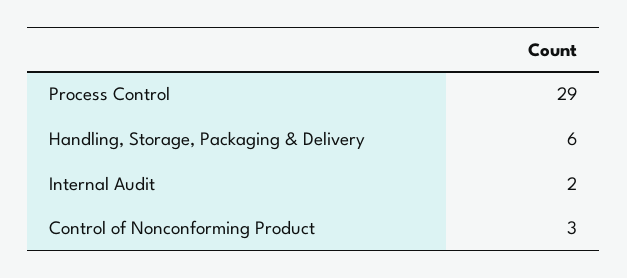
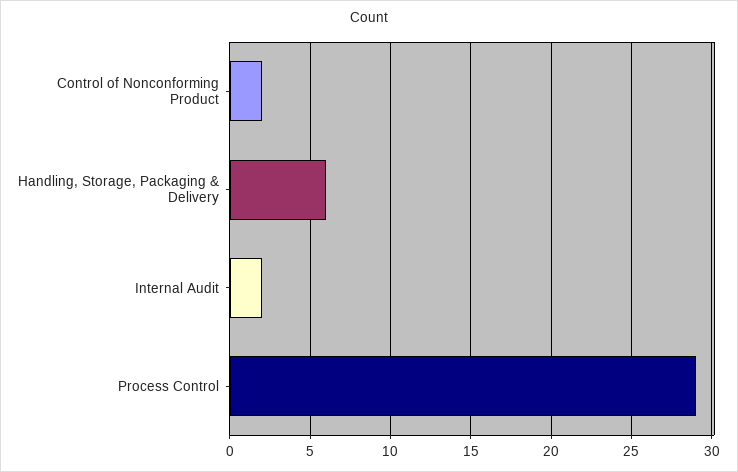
Control of Nonconforming Product: 3 -> 2

